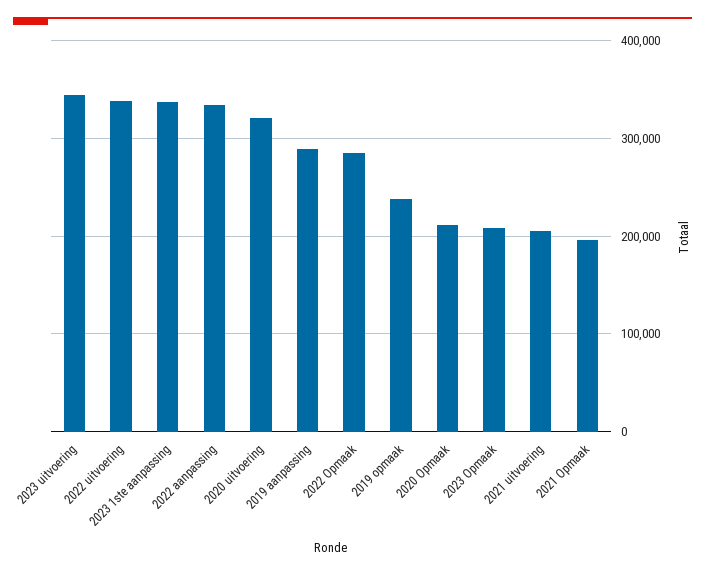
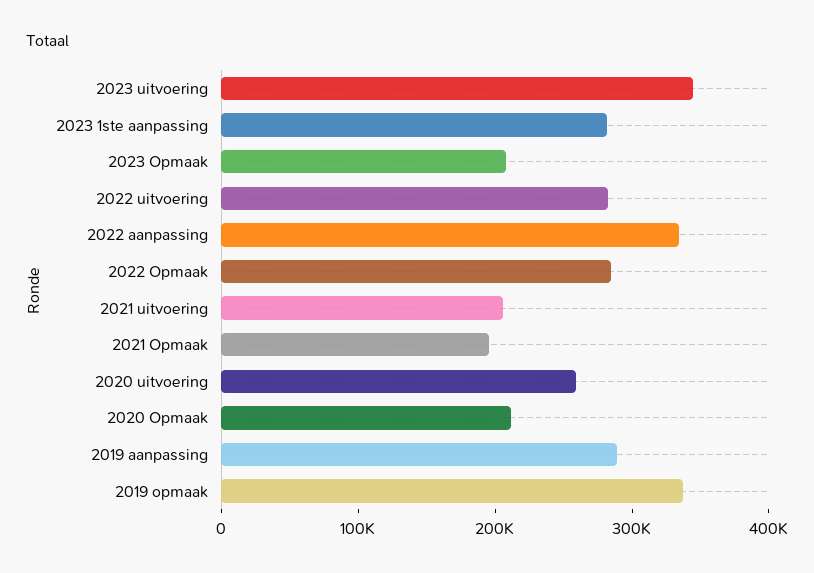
2022 uitvoering: 340000 -> 280000
2023 1ste aanpassing: 340000 -> 280000
2020 uitvoering: 320000 -> 260000
2019 opmaak: 240000 -> 340000

